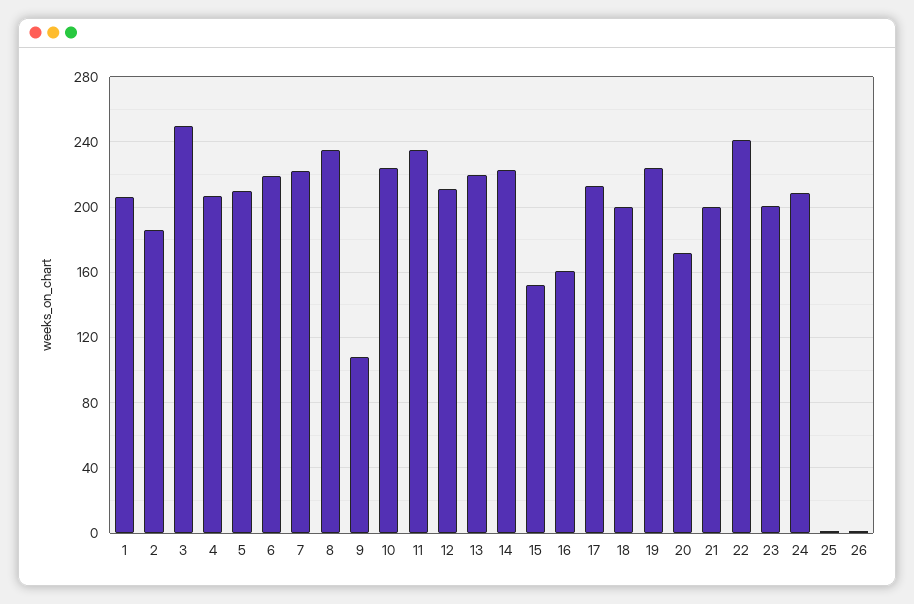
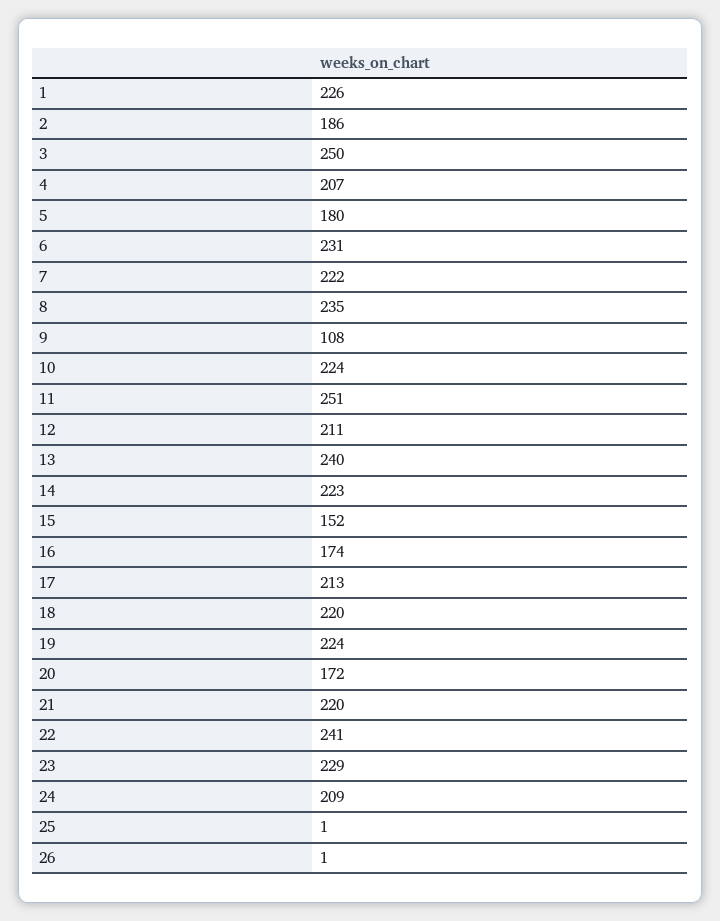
1: 205 -> 226
5: 210 -> 180
6: 220 -> 231
11: 235 -> 251
13: 220 -> 240
16: 160 -> 174
18: 200 -> 220
21: 200 -> 220
23: 200 -> 229

